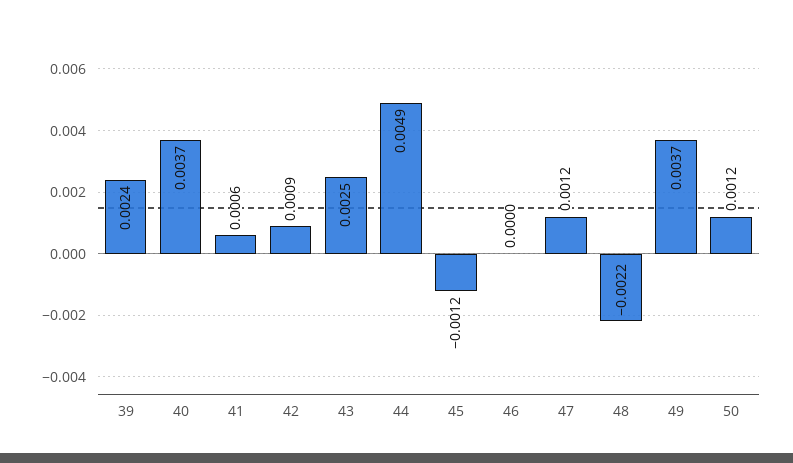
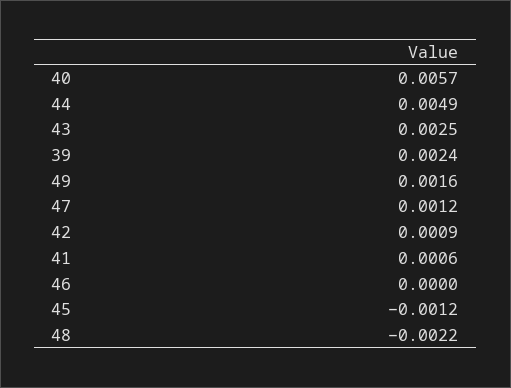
40: 0.0037 -> 0.0057
49: 0.0037 -> 0.0016
50: 0.0012 -> none

